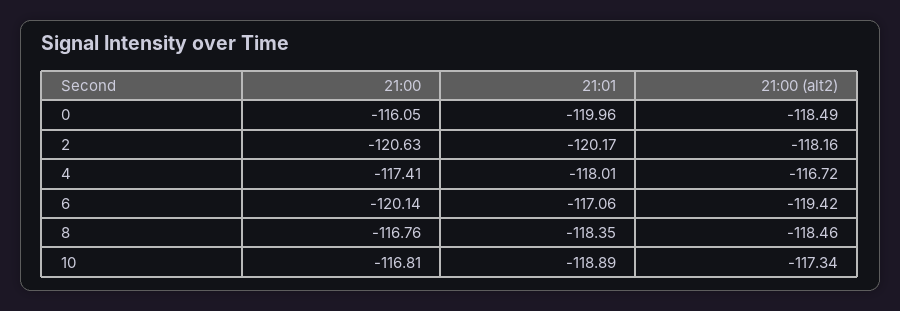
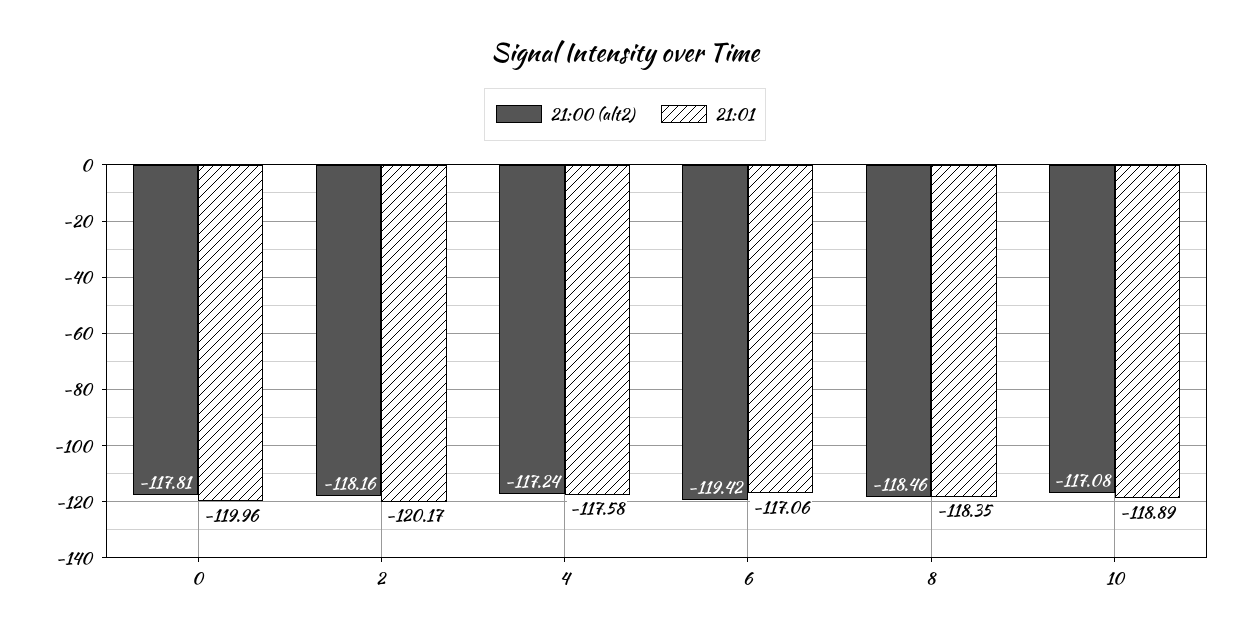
21:00, 0: -116.05 -> none
21:00 (alt2), 0: -118.49 -> -117.81
21:00, 2: -120.63 -> none
21:00, 4: -117.41 -> none
21:01, 4: -118.01 -> -117.58
21:00 (alt2), 4: -116.72 -> -117.24
21:00, 6: -120.14 -> none
21:00, 8: -116.76 -> none
21:00, 10: -116.81 -> none
21:00 (alt2), 10: -117.34 -> -117.08

